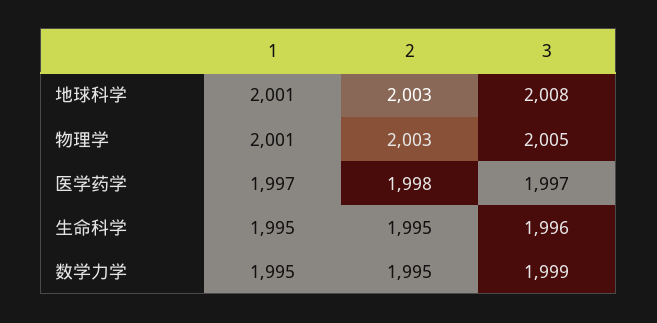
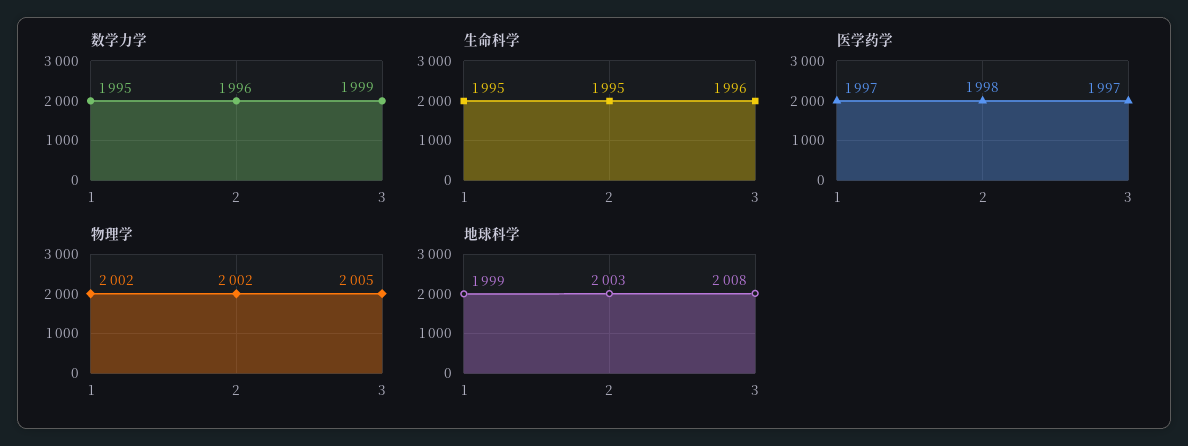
地球科学, 1: 2001 -> 1999
物理学, 1: 2001 -> 2002
物理学, 2: 2003 -> 2002
数学力学, 2: 1995 -> 1996

